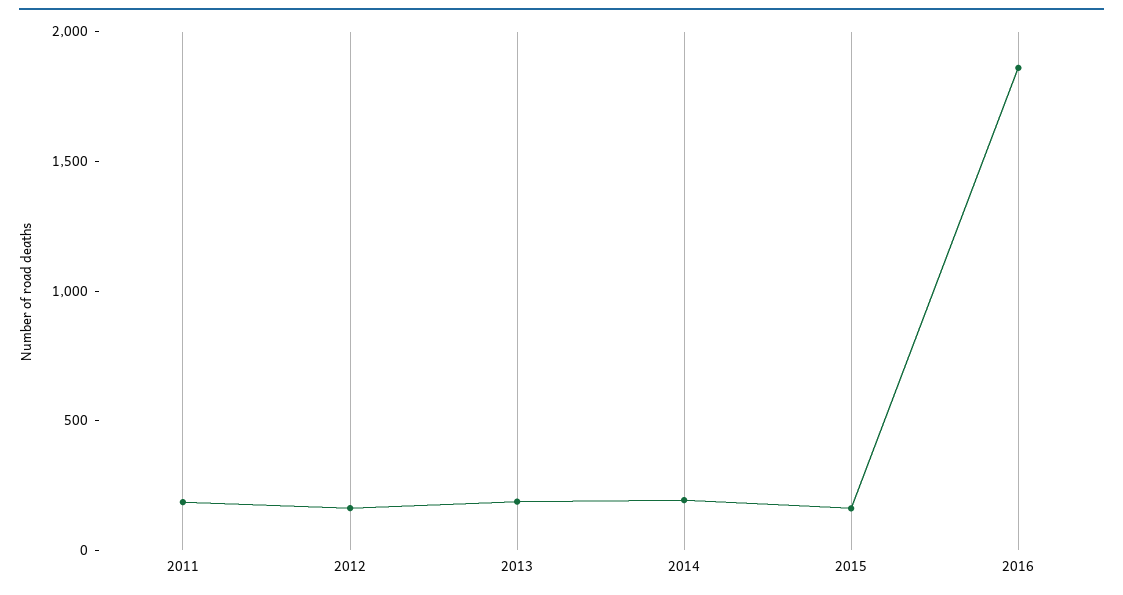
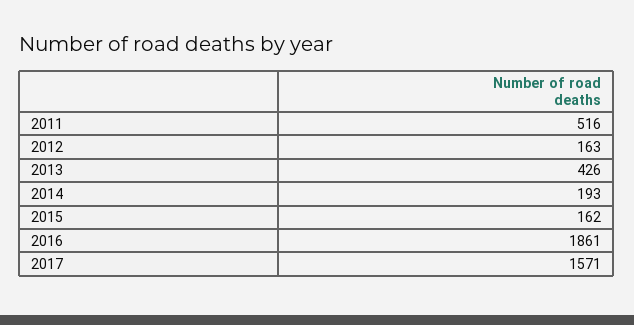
2011: 200 -> 516
2013: 200 -> 426
2017: none -> 1571

